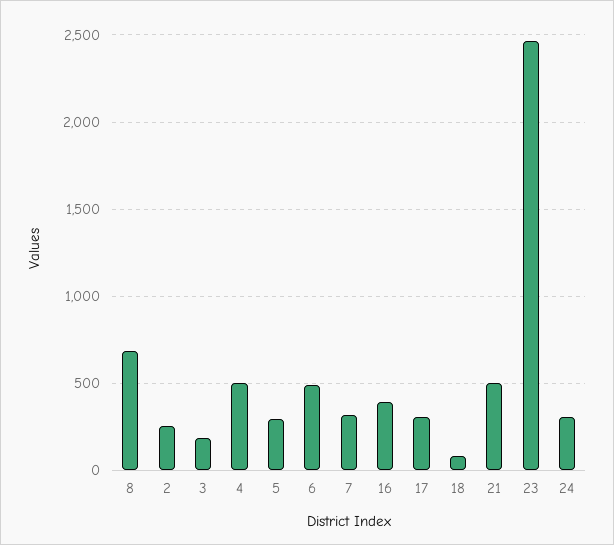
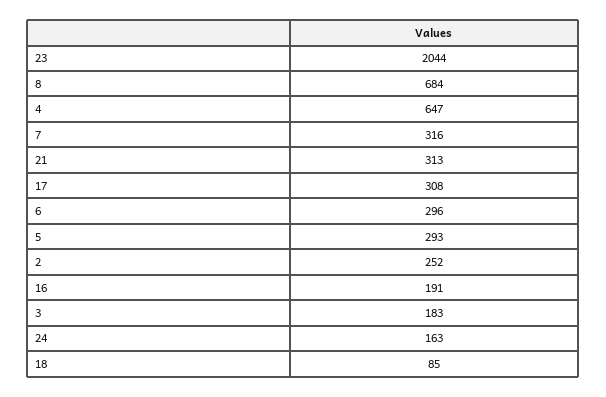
4: 500 -> 647
6: 500 -> 296
16: 400 -> 191
21: 500 -> 313
23: 2450 -> 2044
24: 300 -> 163

